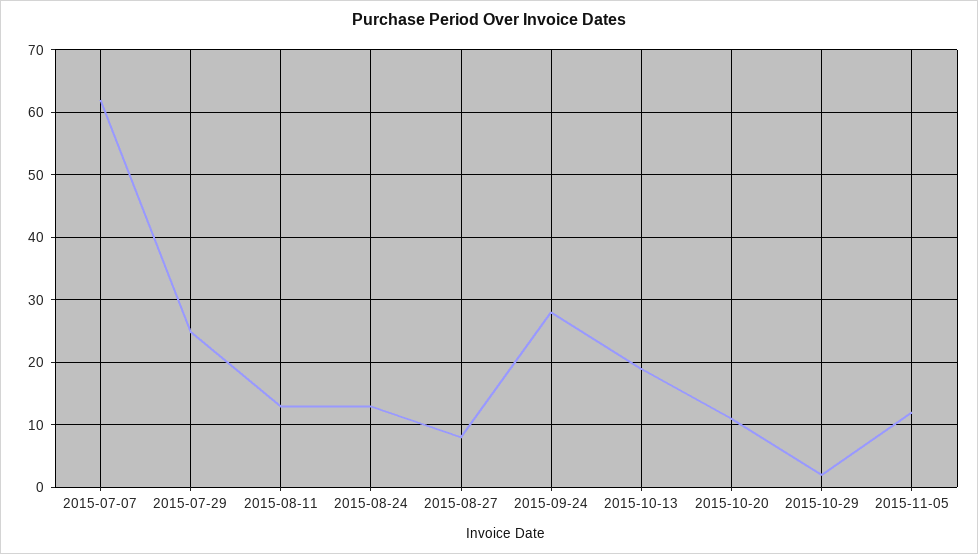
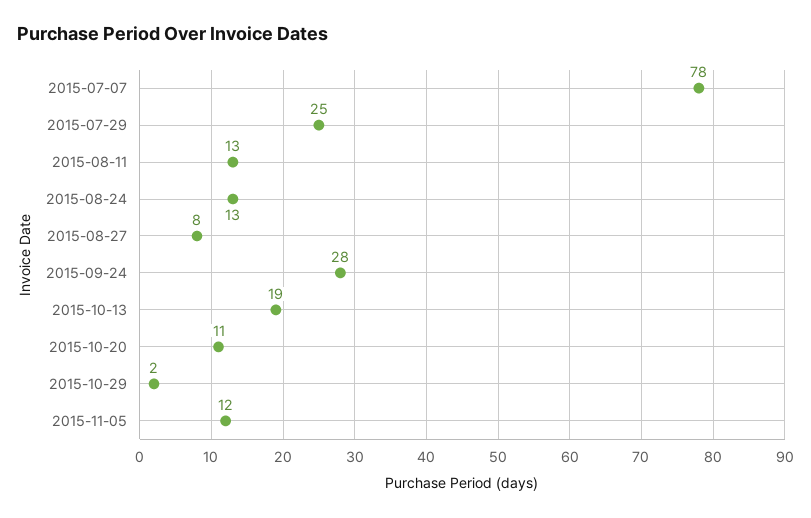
2015-07-07: 62 -> 78

